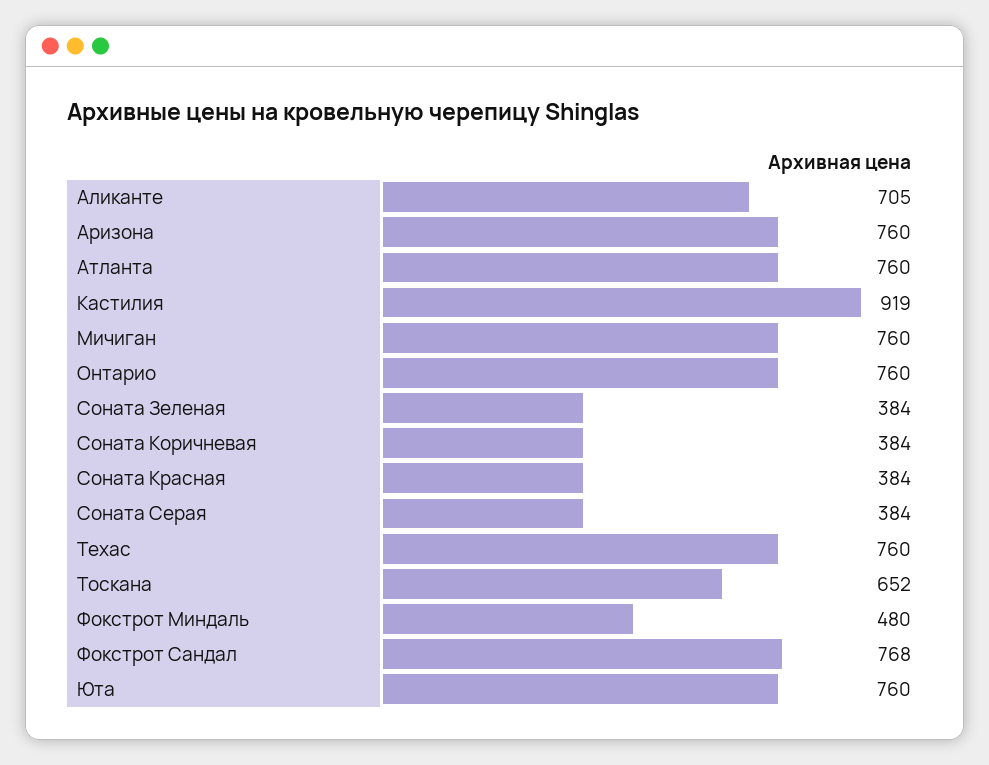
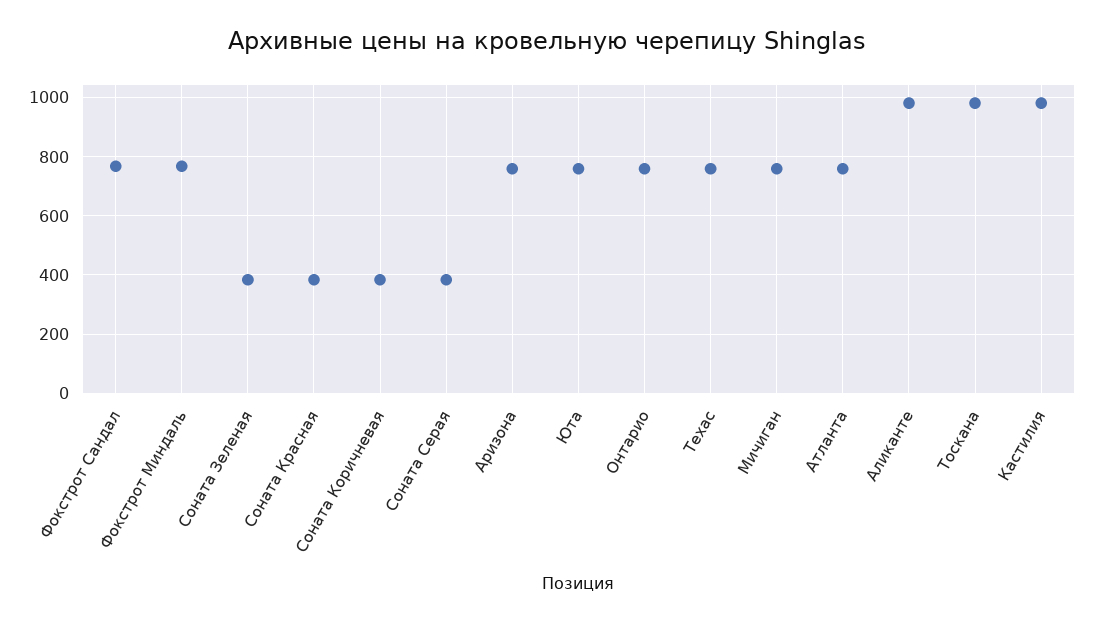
Аликанте: 705 -> 975
Кастилия: 919 -> 975
Тоскана: 652 -> 975
Фокстрот Миндаль: 480 -> 775

